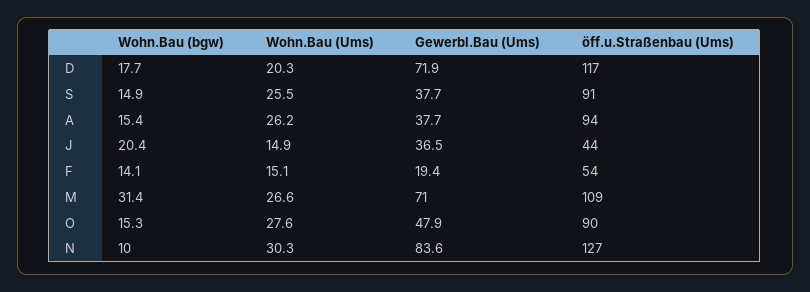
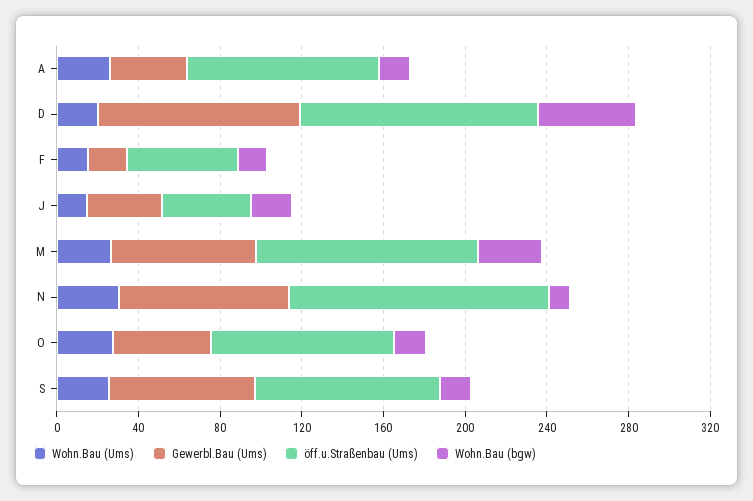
Wohn.Bau (bgw), D: 17.7 -> 50
Gewerbl.Bau (Ums), D: 71.9 -> 100
Gewerbl.Bau (Ums), S: 37.7 -> 70

